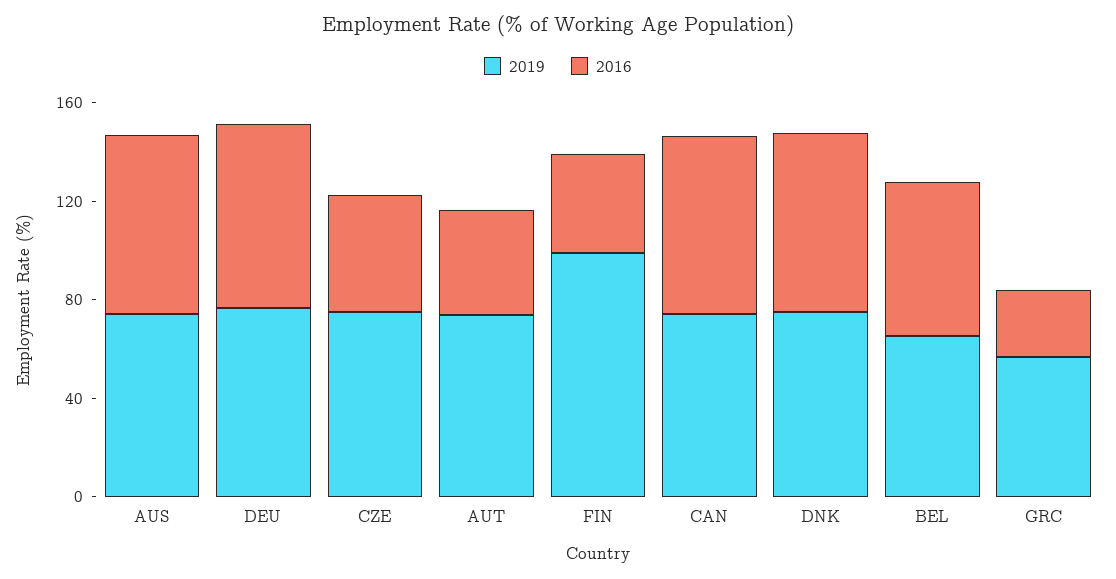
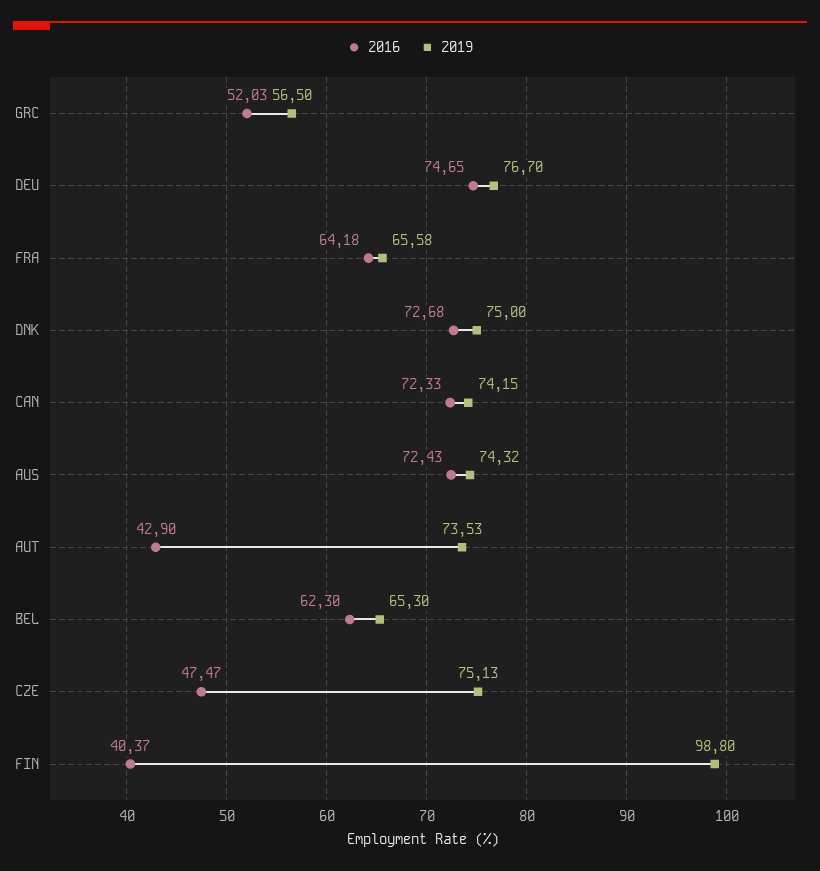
2016, GRC: 30 -> 52.03
2016, FRA: none -> 64.18
2019, FRA: none -> 65.58

